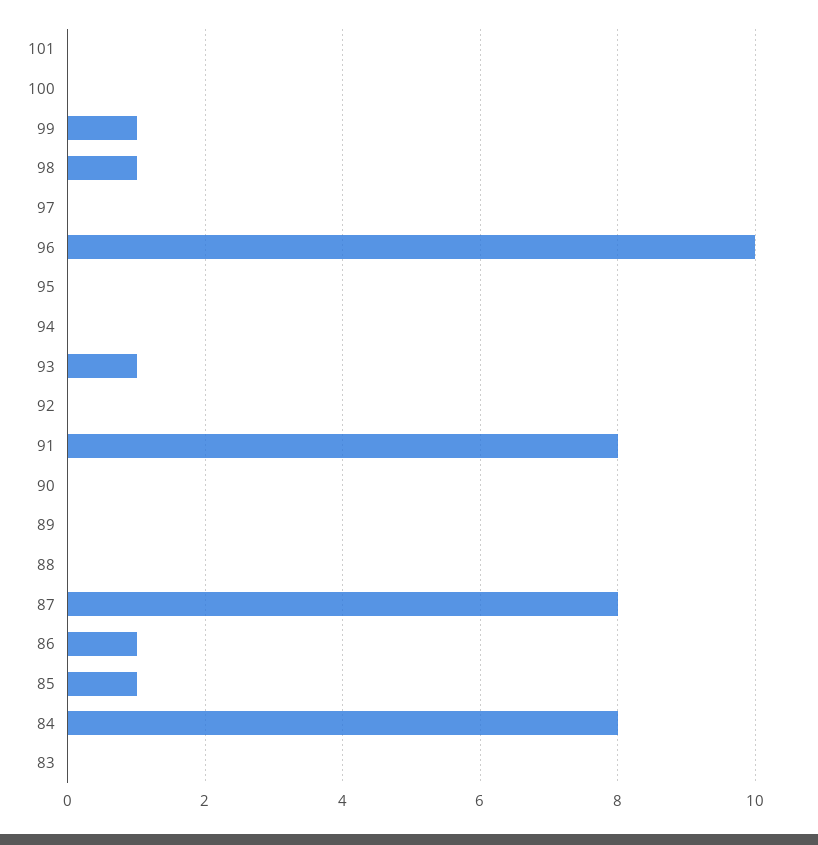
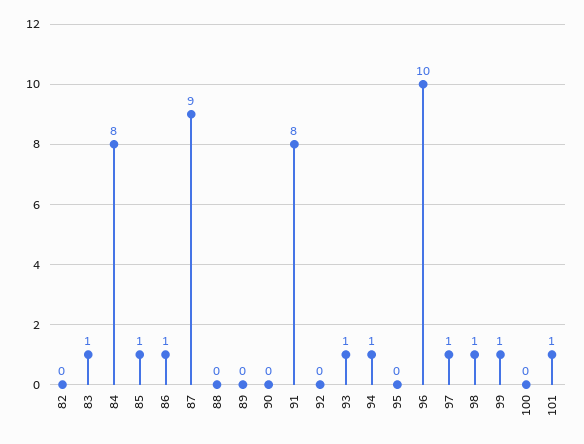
101: 0 -> 1
97: 0 -> 1
94: 0 -> 1
87: 8 -> 9
83: 0 -> 1
82: none -> 0

